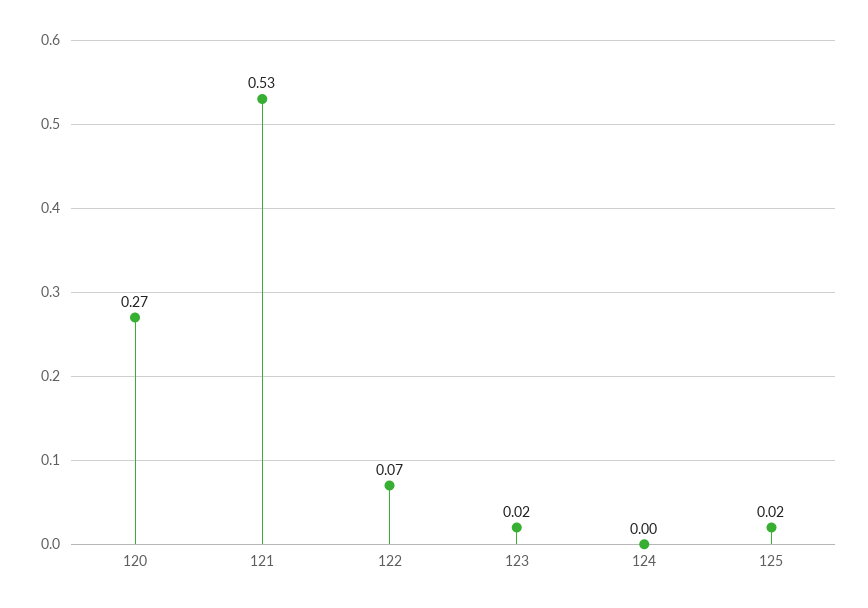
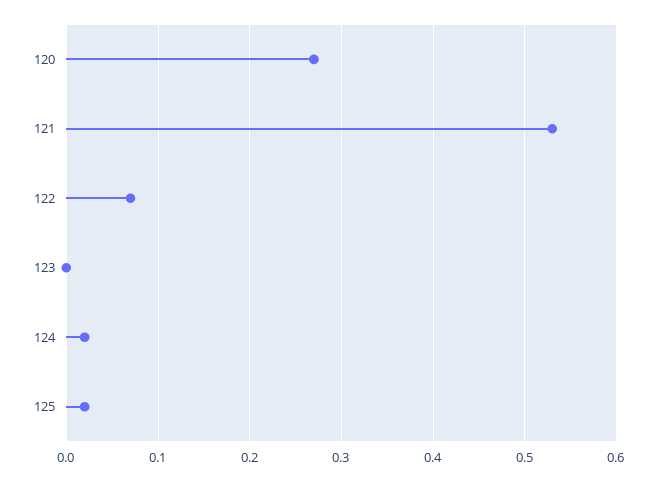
123: 0.02 -> 0
124: 0 -> 0.02

